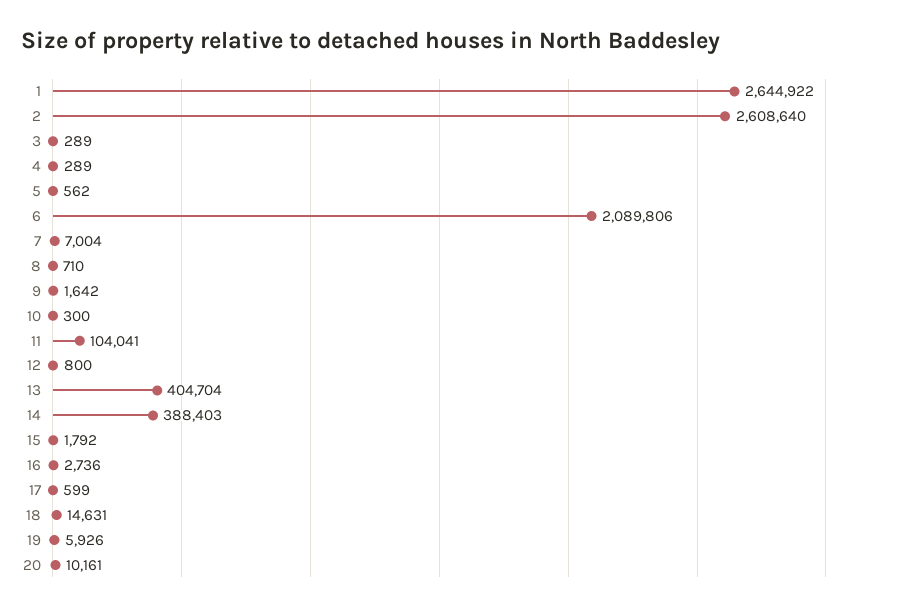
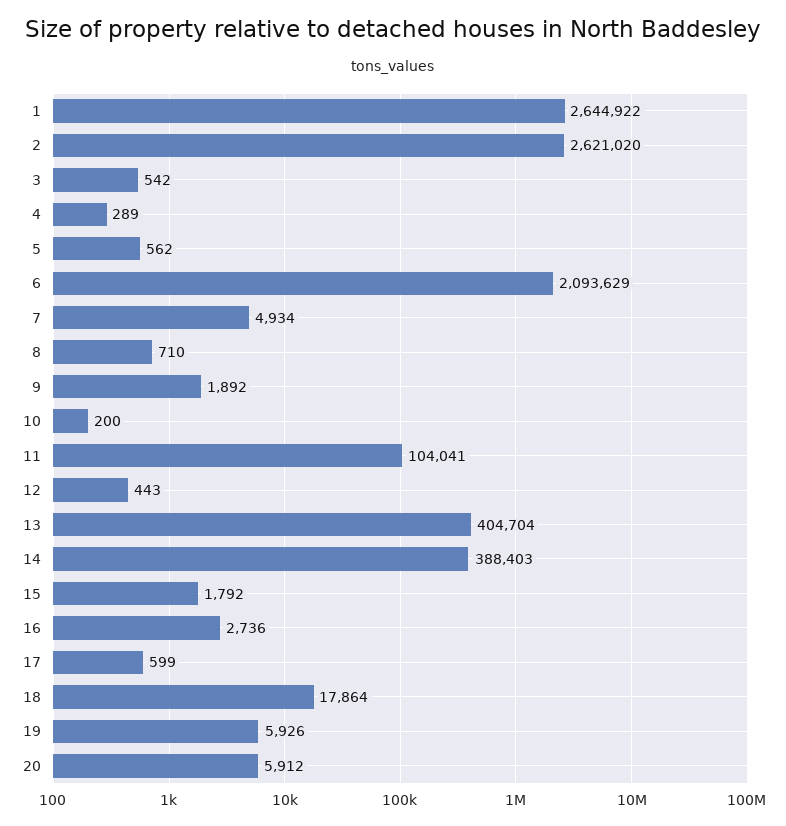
2: 2608640 -> 2621020
3: 289 -> 542
6: 2089806 -> 2093629
7: 7004 -> 4934
9: 1642 -> 1892
10: 300 -> 200
12: 800 -> 443
18: 14631 -> 17864
20: 10161 -> 5912

